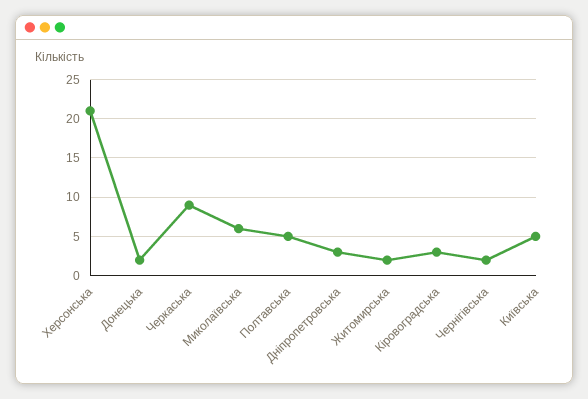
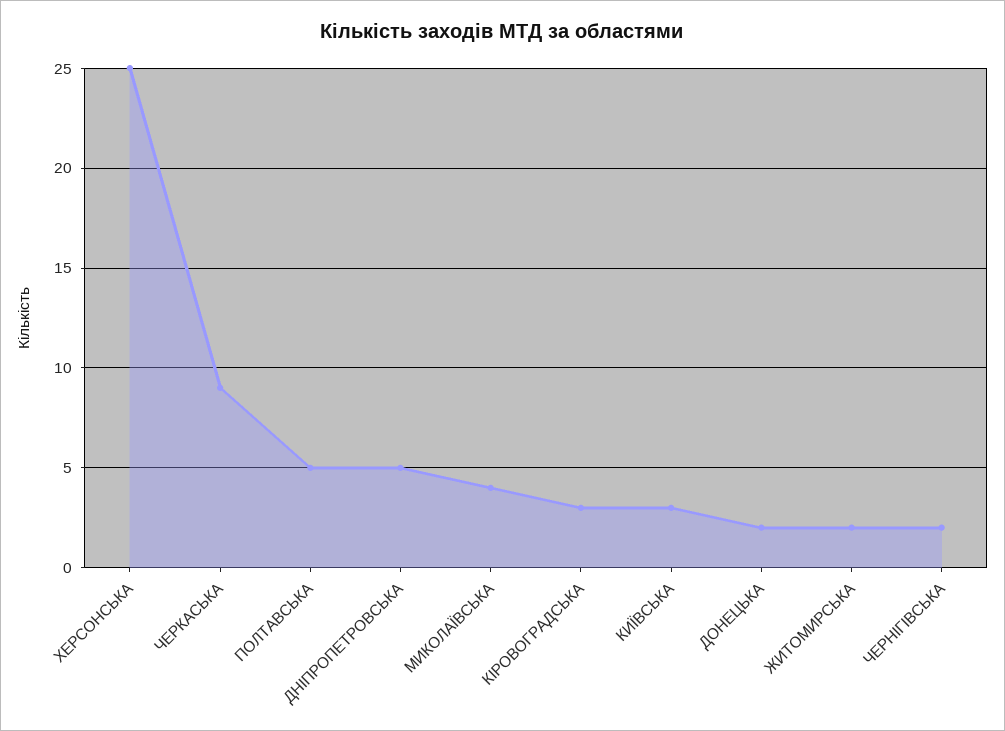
Херсонська: 21 -> 25
Миколаївська: 6 -> 4
Дніпропетровська: 3 -> 5
Київська: 5 -> 3

